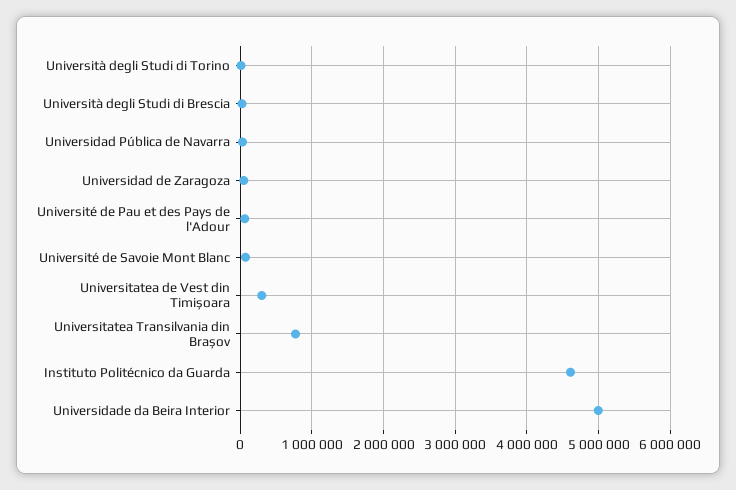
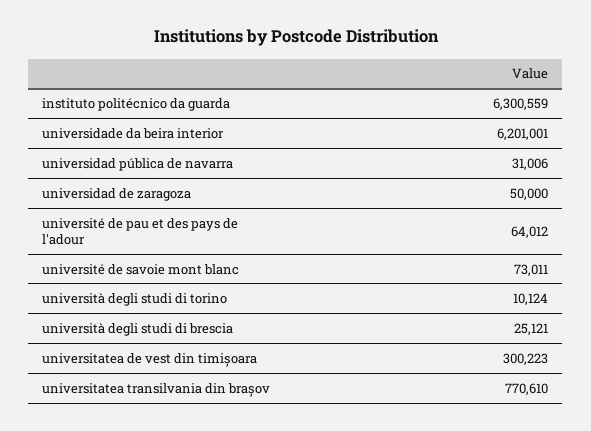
Instituto Politécnico da Guarda: 4600000 -> 6300559
Universidade da Beira Interior: 5000000 -> 6201001

